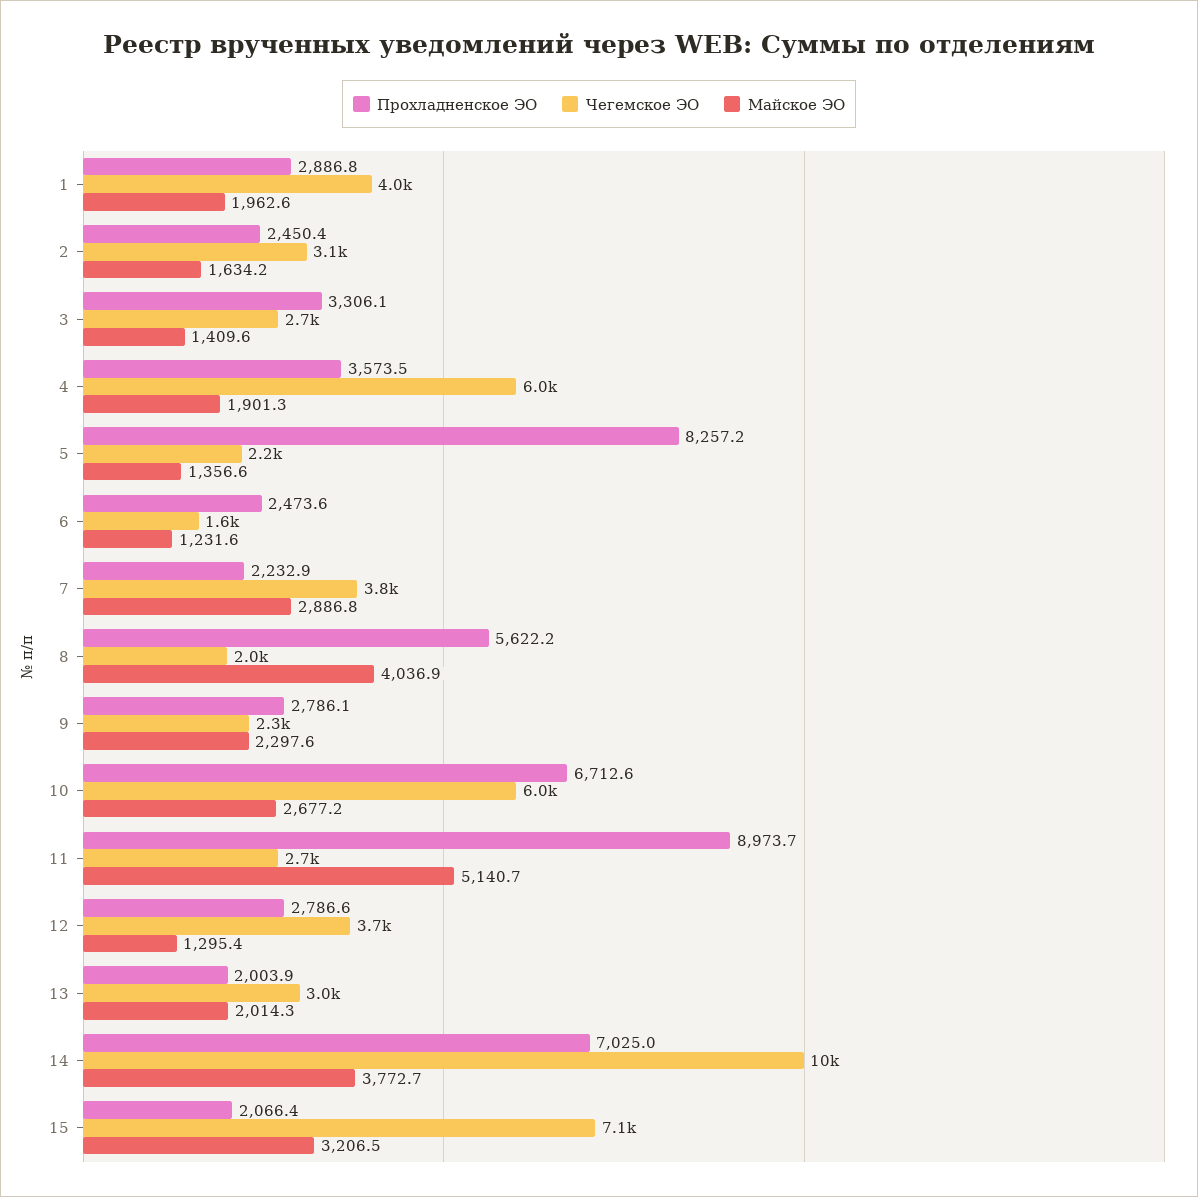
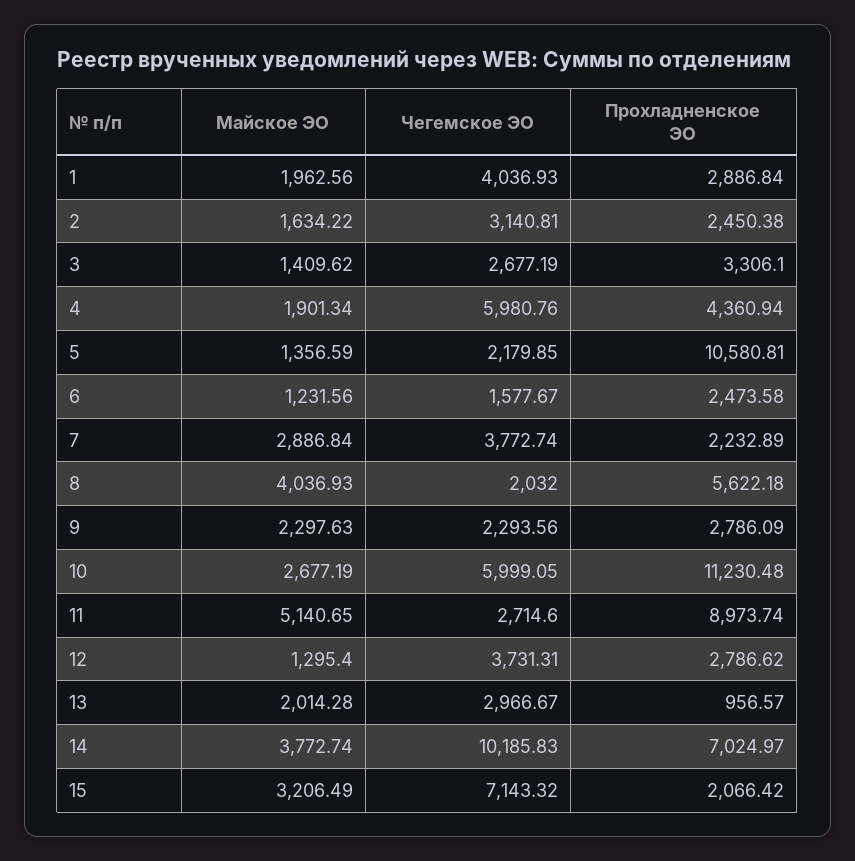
Прохладненское ЭО, 4: 3573.5 -> 4360.94
Прохладненское ЭО, 5: 8257.2 -> 10580.81
Прохладненское ЭО, 10: 6712.6 -> 11230.48
Прохладненское ЭО, 13: 2003.9 -> 956.57

